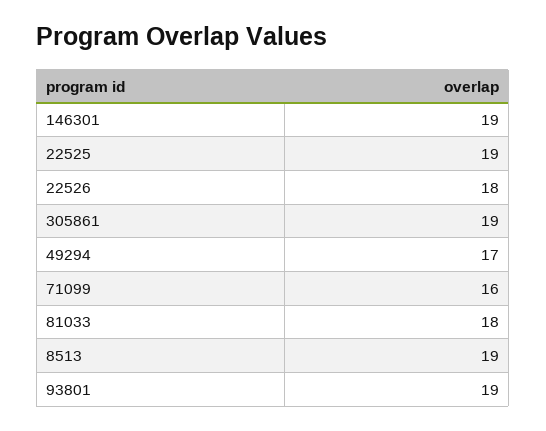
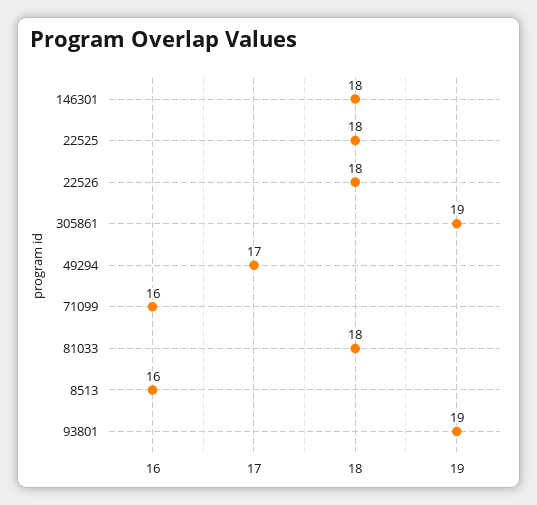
146301: 19 -> 18
22525: 19 -> 18
8513: 19 -> 16

